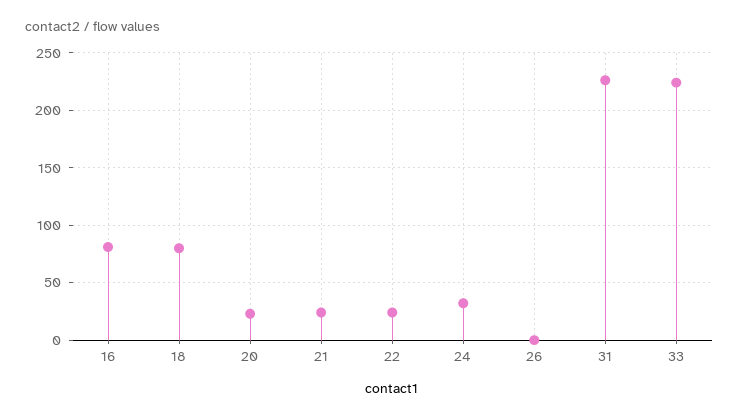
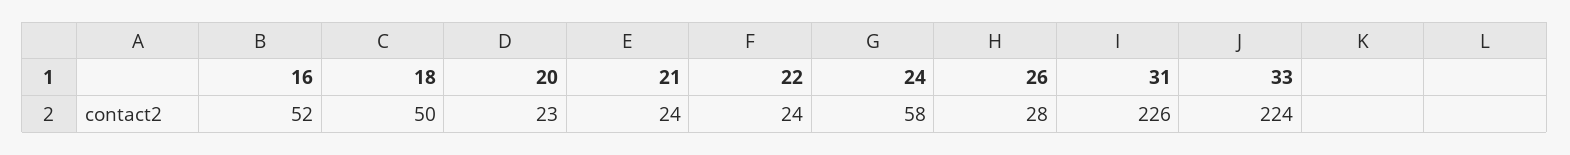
16: 80 -> 52
18: 80 -> 50
24: 30 -> 58
26: 0 -> 28

